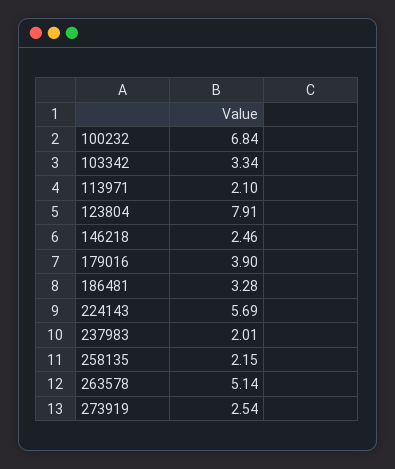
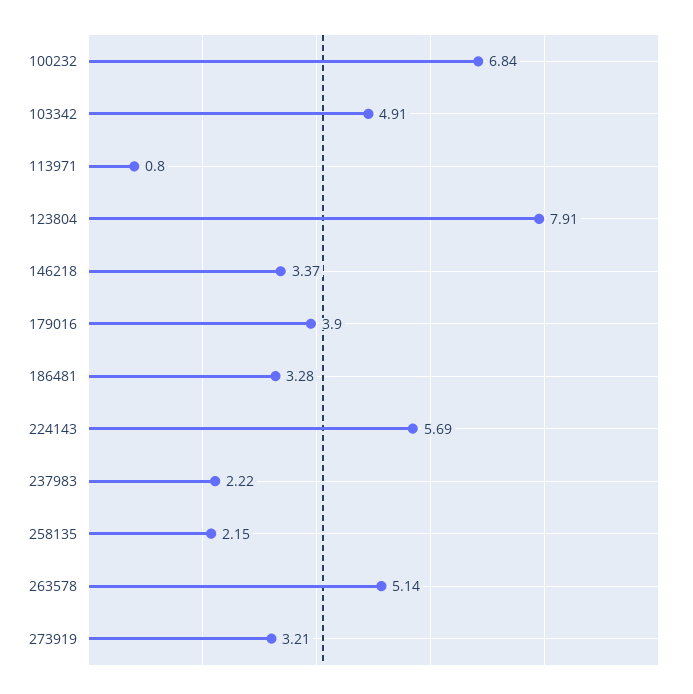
103342: 3.34 -> 4.91
113971: 2.1 -> 0.8
146218: 2.46 -> 3.37
237983: 2.01 -> 2.22
273919: 2.54 -> 3.21

